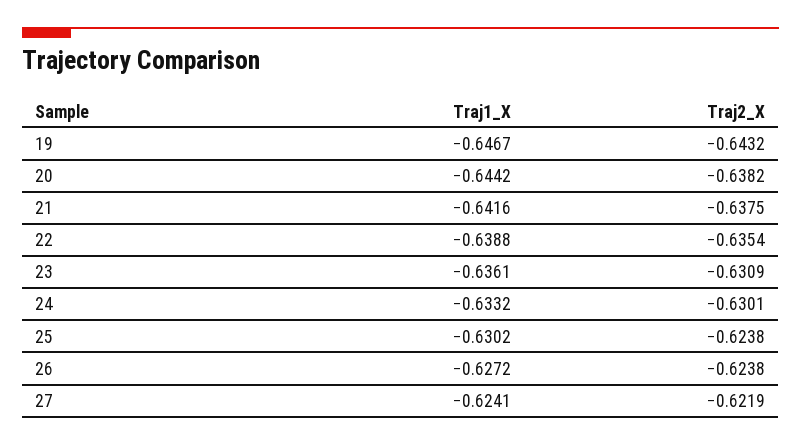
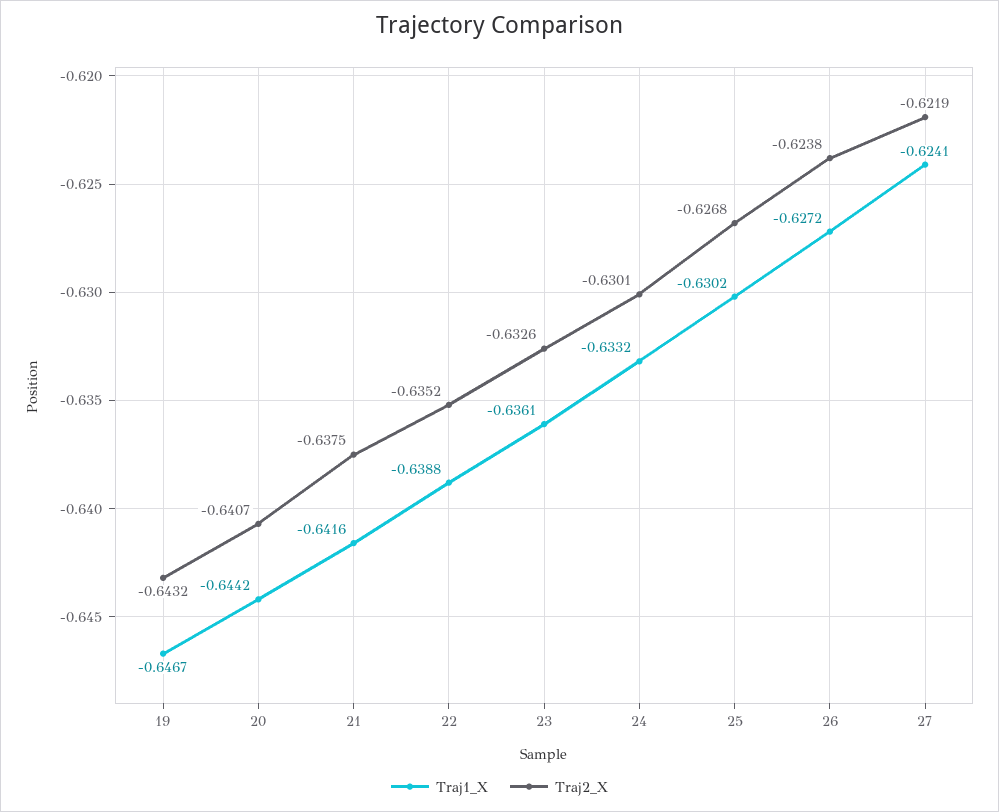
Traj2_X, 20: -0.6382 -> -0.6407
Traj2_X, 22: -0.6354 -> -0.6352
Traj2_X, 23: -0.6309 -> -0.6326
Traj2_X, 25: -0.6238 -> -0.6268

